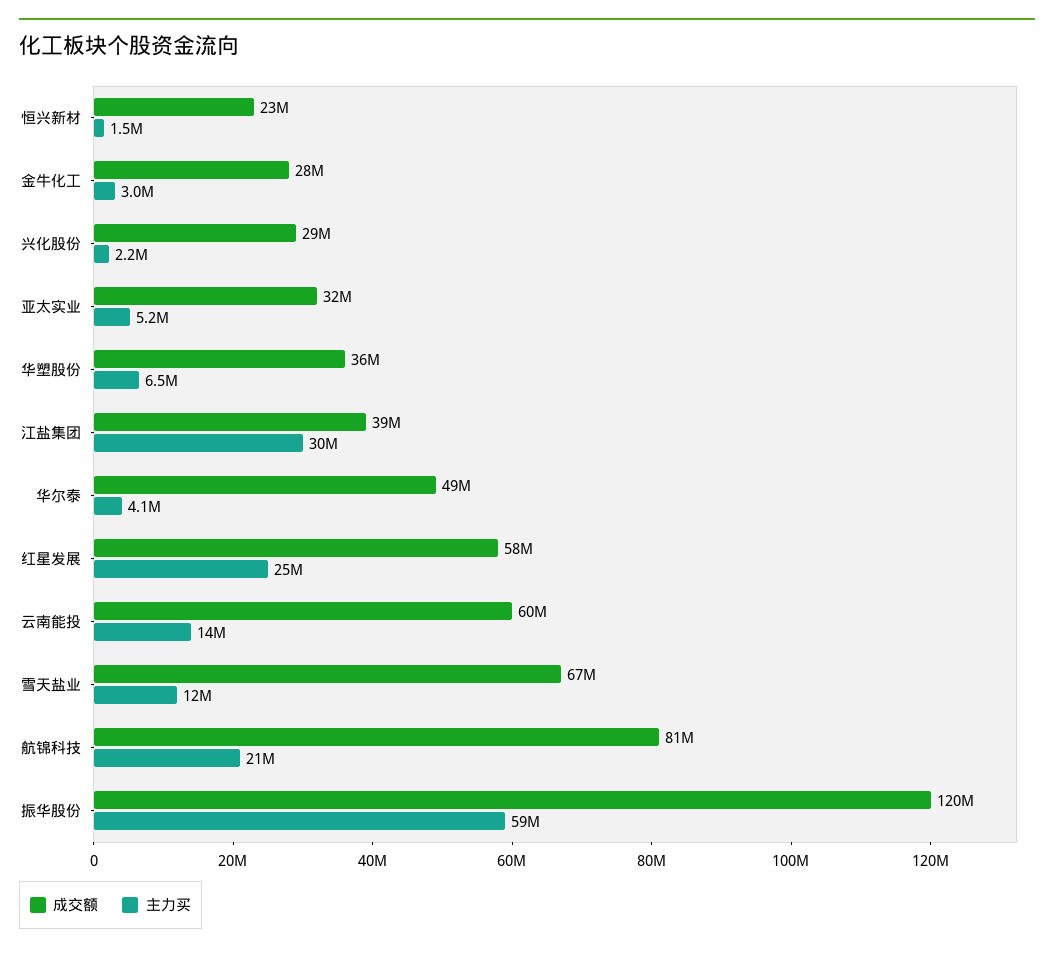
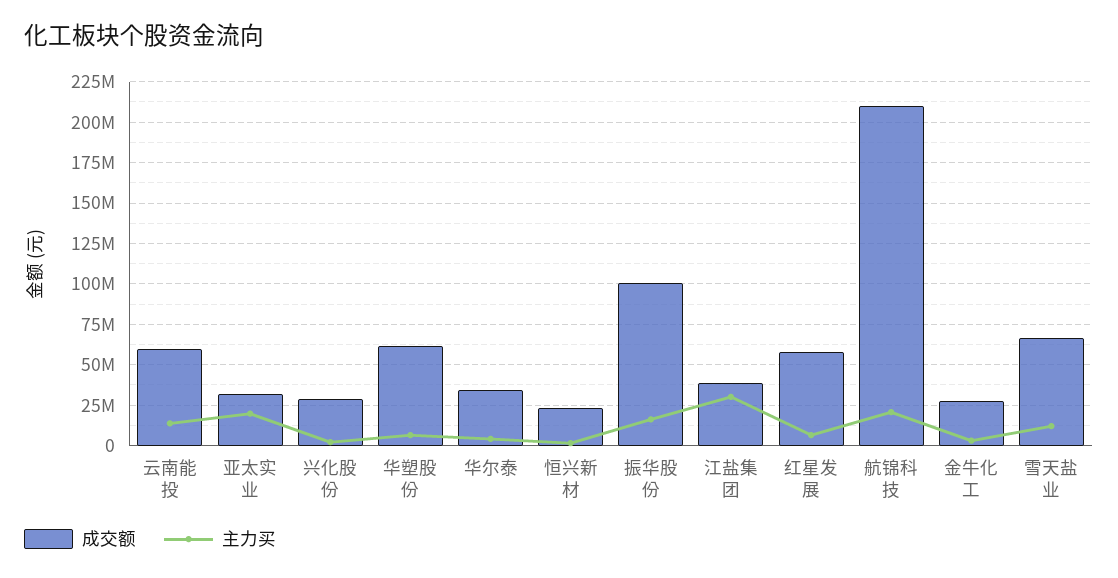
主力买, 亚太实业: 5200000 -> 20000000
成交额, 华塑股份: 36000000 -> 60000000
成交额, 华尔泰: 49000000 -> 35000000
主力买, 红星发展: 25000000 -> 5000000
成交额, 航锦科技: 81000000 -> 210000000
成交额, 振华股份: 120000000 -> 100000000
主力买, 振华股份: 59000000 -> 15000000

